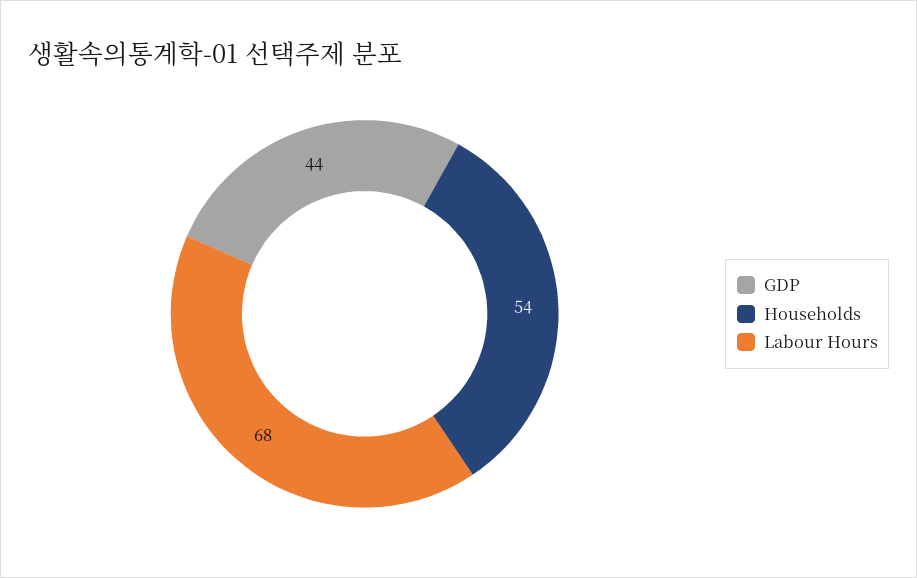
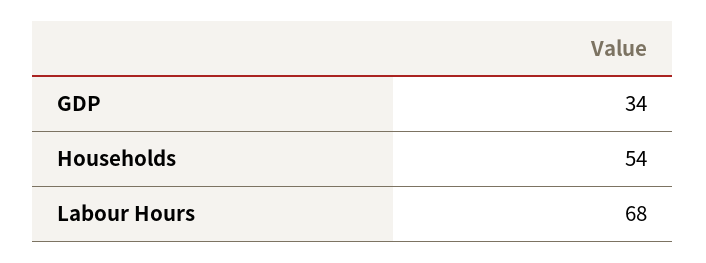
GDP: 44 -> 34

